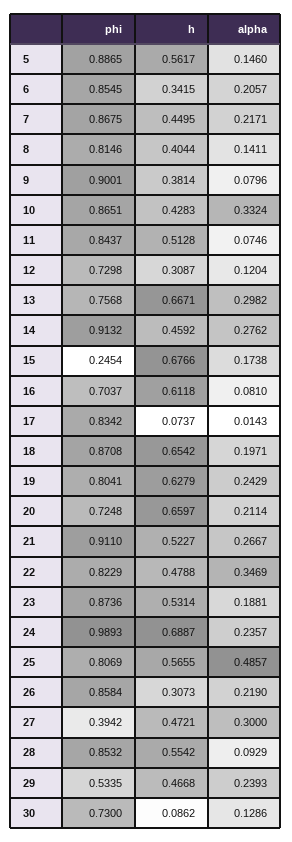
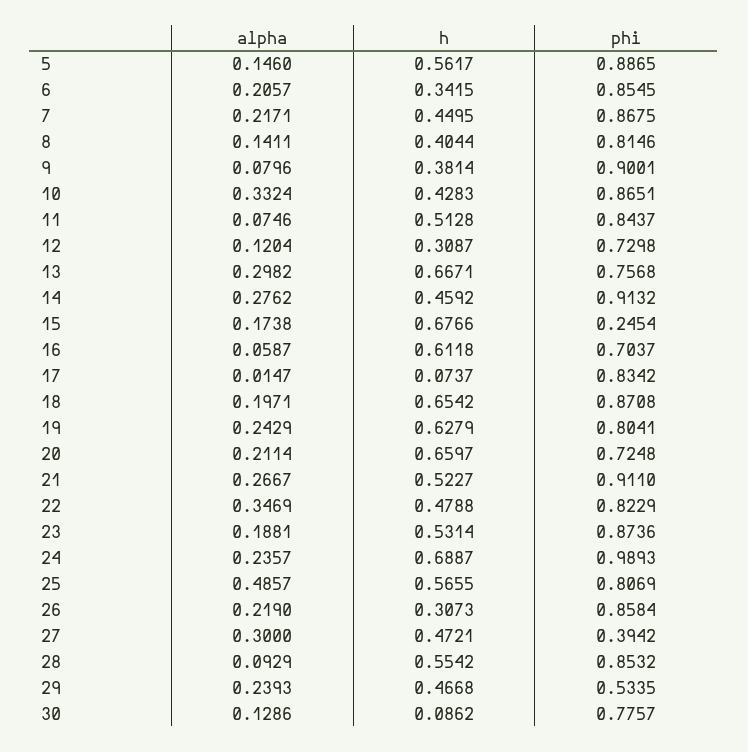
alpha, 16: 0.081 -> 0.0587
alpha, 17: 0.0143 -> 0.0147
phi, 30: 0.73 -> 0.7757

